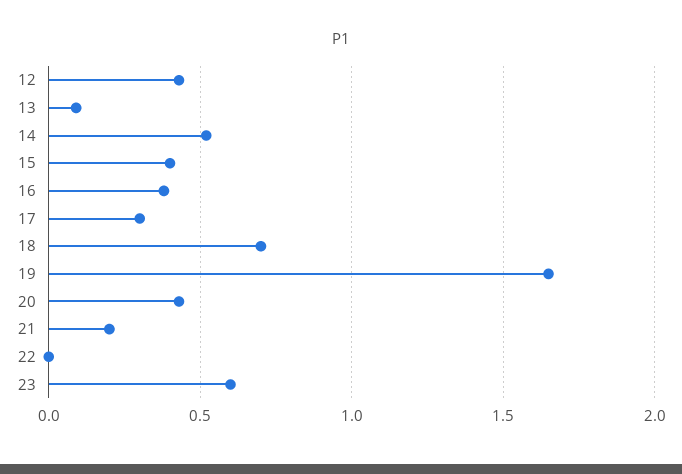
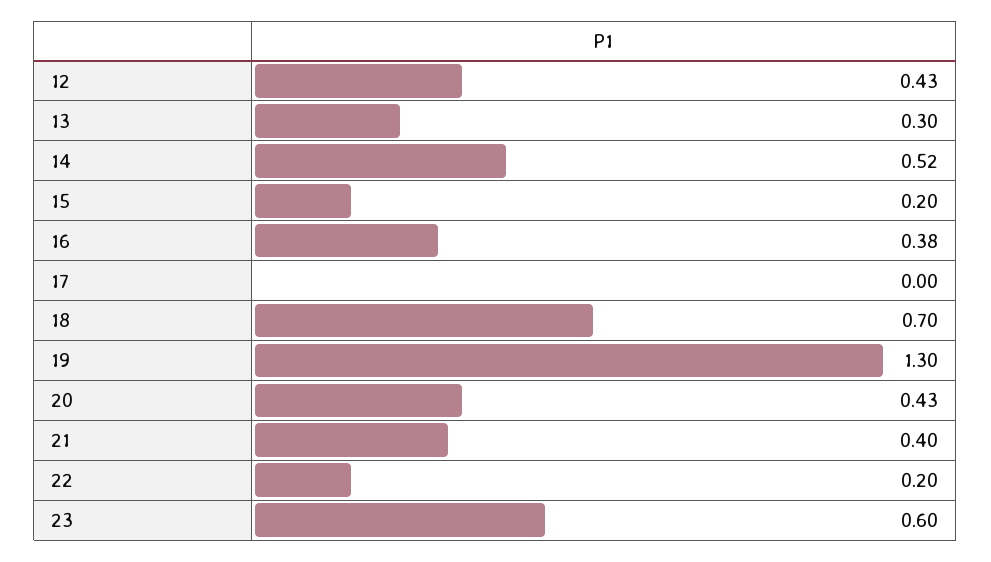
13: 0.1 -> 0.3
15: 0.4 -> 0.2
17: 0.3 -> 0
19: 1.65 -> 1.3
21: 0.2 -> 0.4
22: 0 -> 0.2

